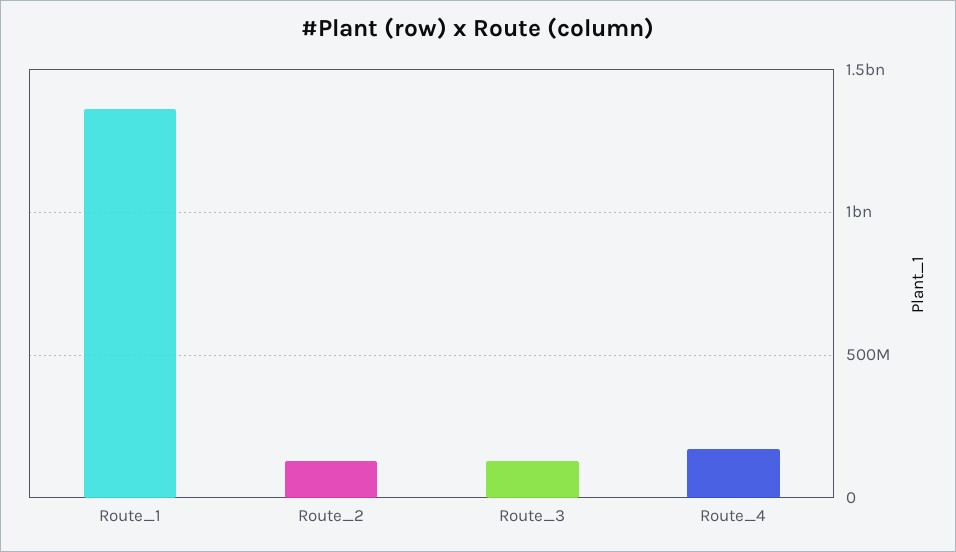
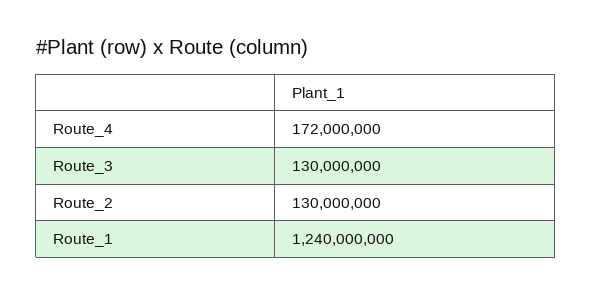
Route_1: 1350000000 -> 1240000000

